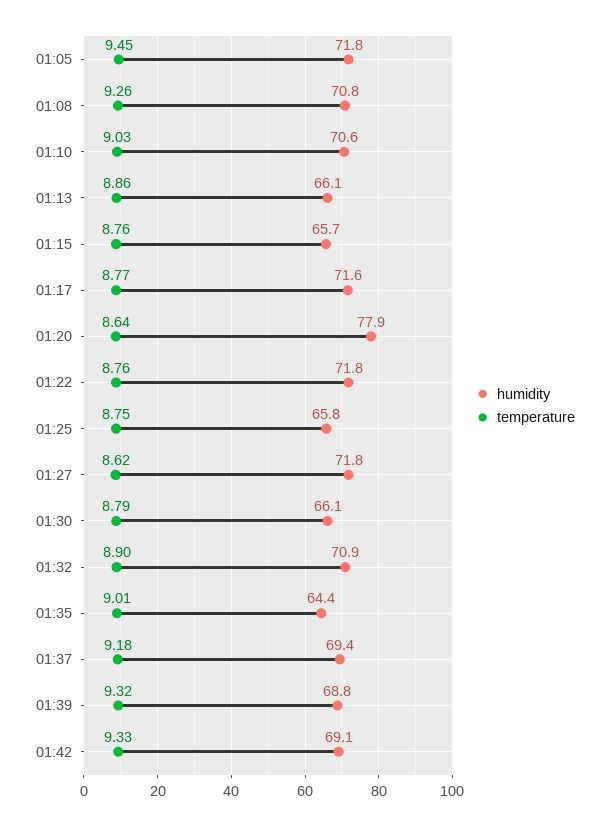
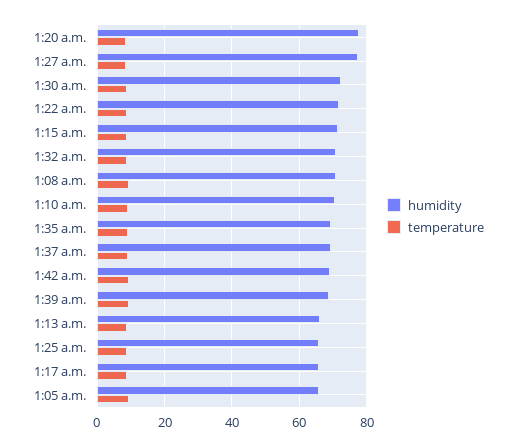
humidity, 01:05: 71.8 -> 66
humidity, 01:15: 65.7 -> 72
humidity, 01:17: 71.6 -> 66
humidity, 01:27: 71.8 -> 78
humidity, 01:30: 66.1 -> 72
humidity, 01:35: 64.4 -> 70

